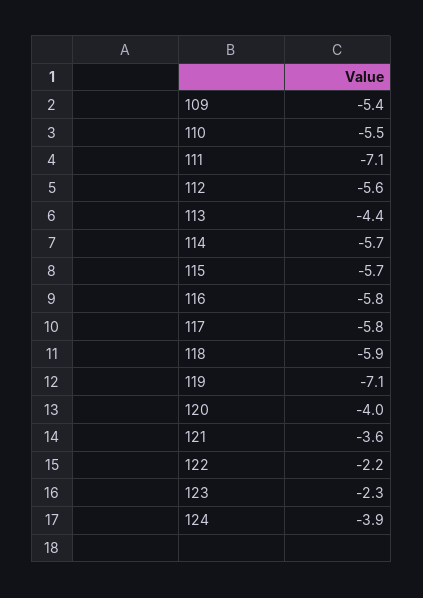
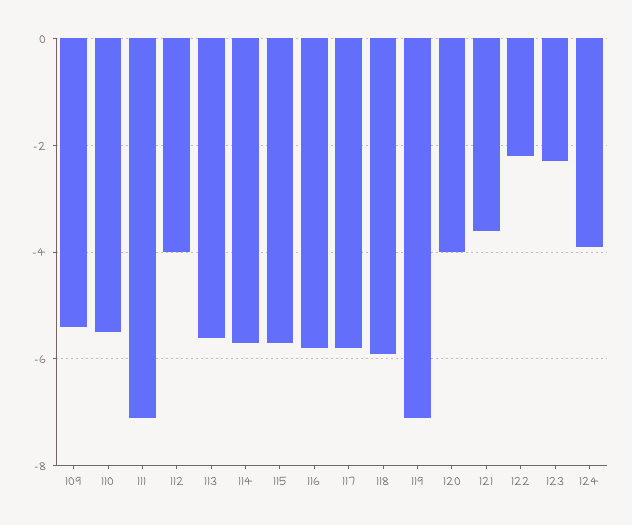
112: -5.6 -> -4
113: -4.4 -> -5.5

